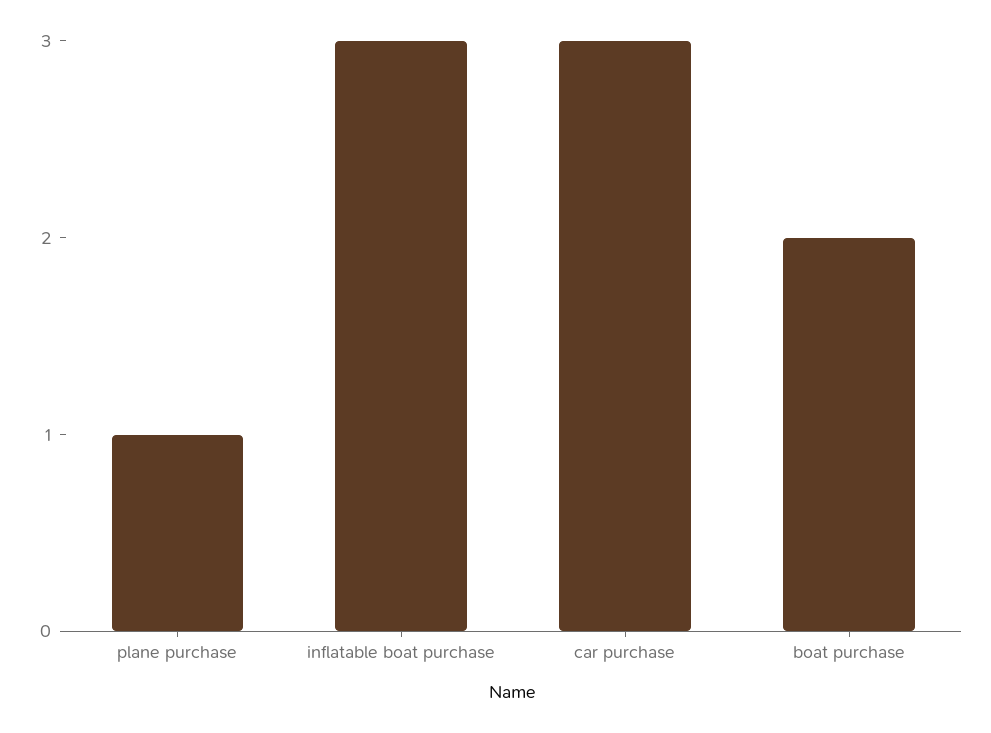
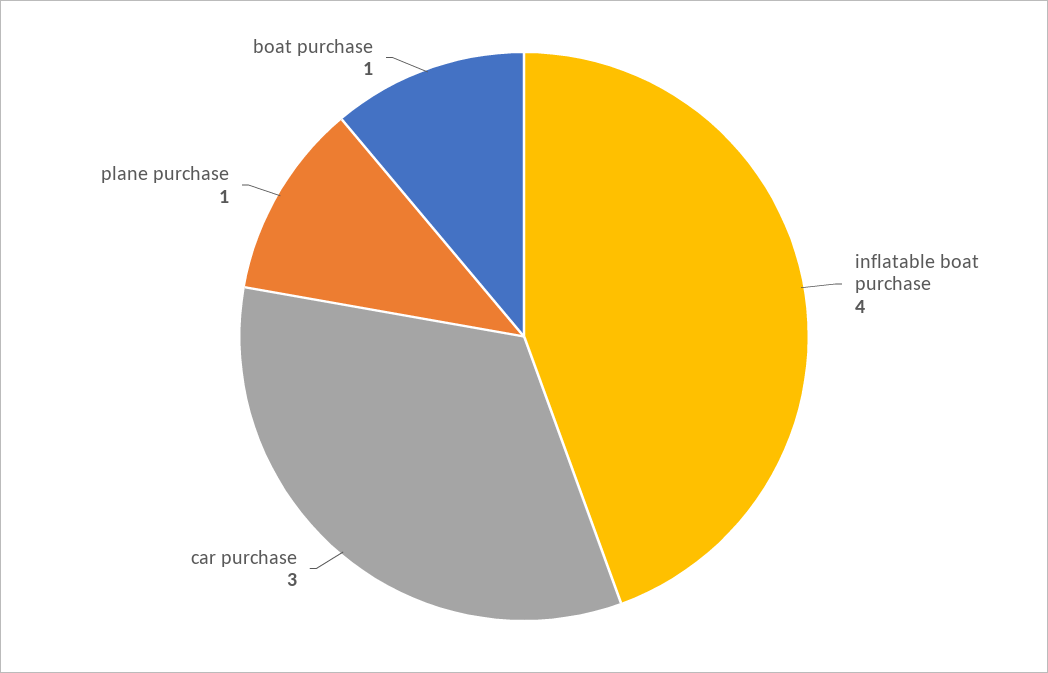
inflatable boat purchase: 3 -> 4
boat purchase: 2 -> 1

